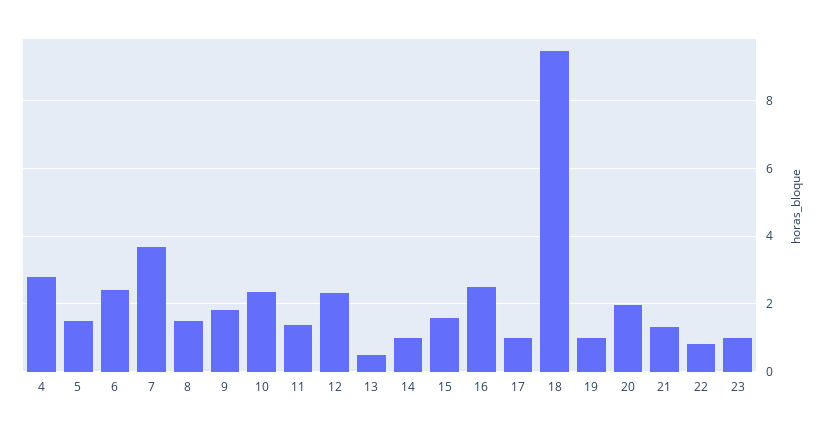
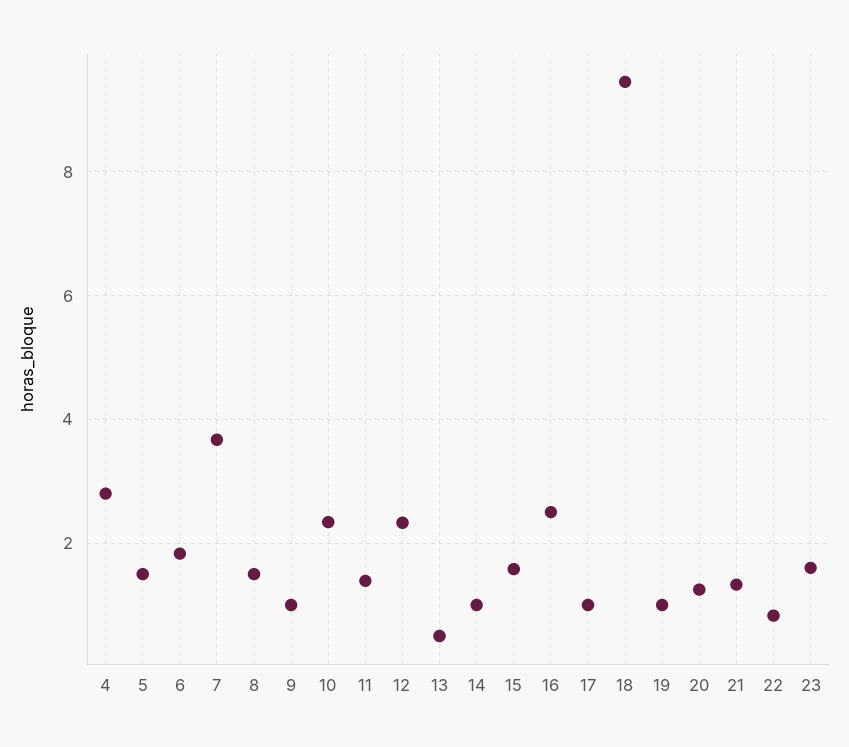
6: 2.4 -> 1.8
9: 1.8 -> 1
20: 2 -> 1.2
23: 1 -> 1.6

